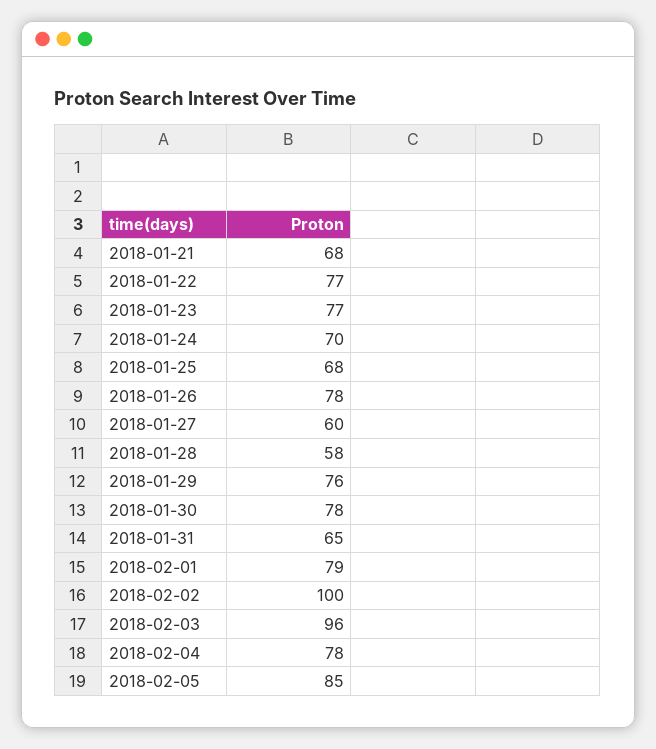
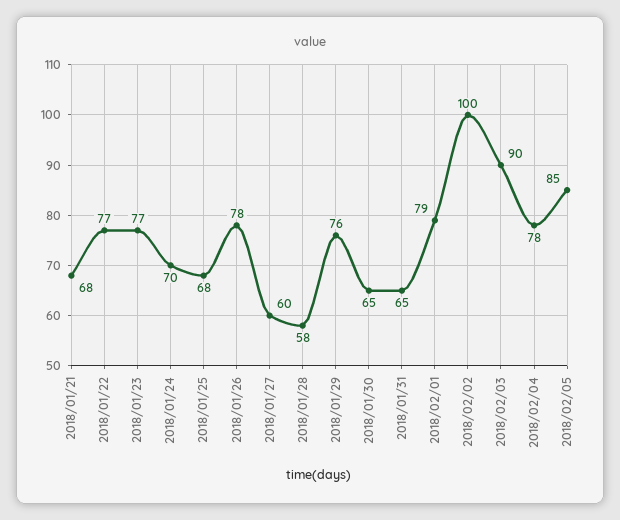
2018-01-30: 78 -> 65
2018-02-03: 96 -> 90

